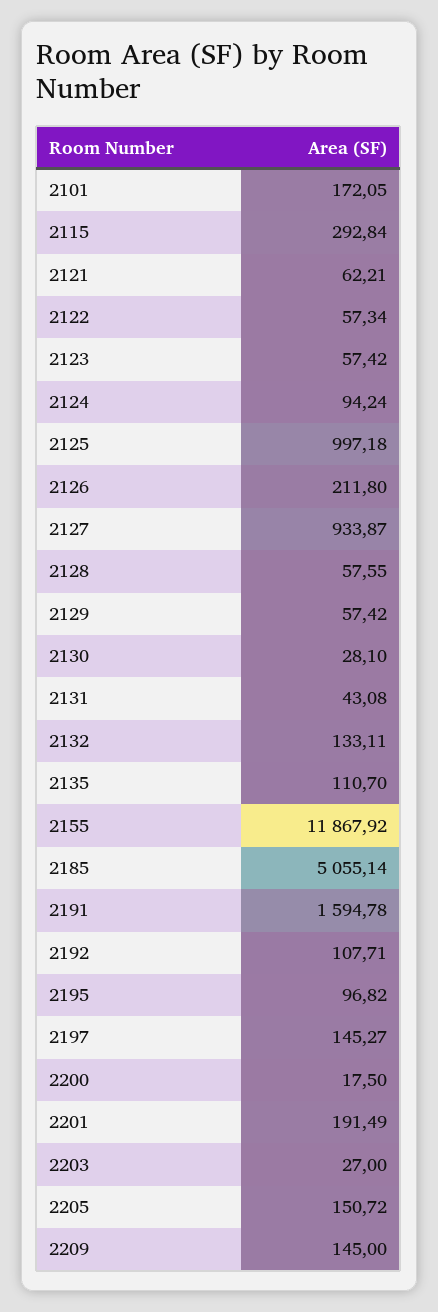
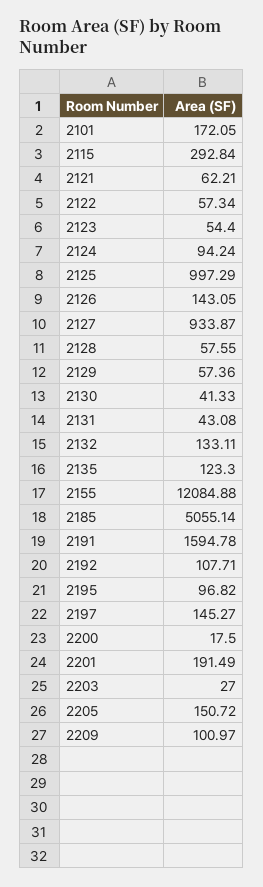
2123: 57.42 -> 54.4
2125: 997.18 -> 997.29
2126: 211.8 -> 143.05
2129: 57.42 -> 57.36
2130: 28.1 -> 41.33
2135: 110.7 -> 123.3
2155: 11867.92 -> 12084.88
2209: 145 -> 100.97

